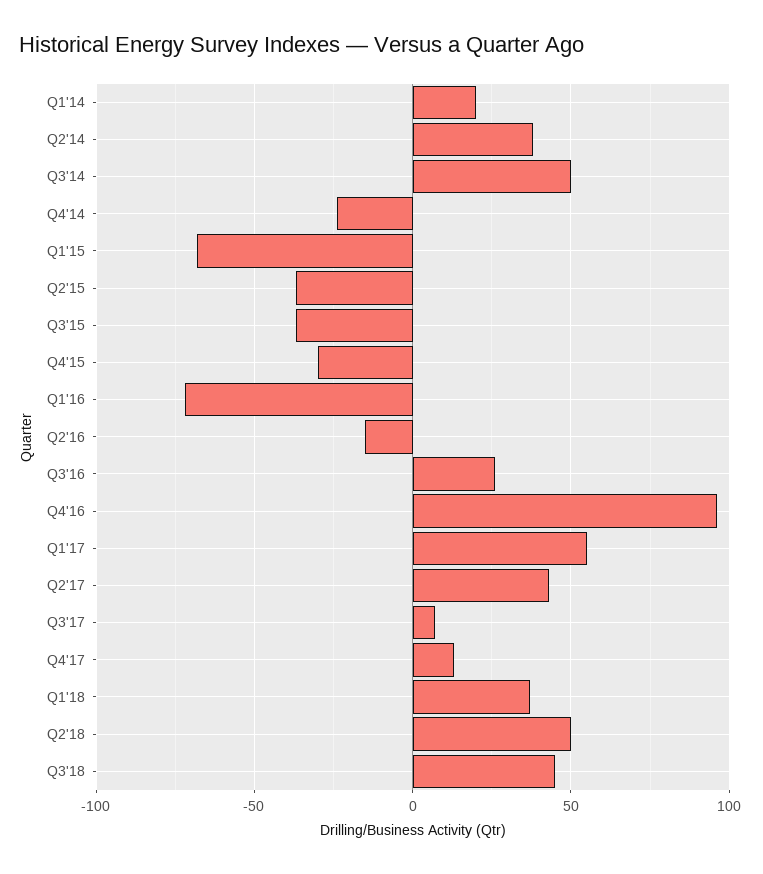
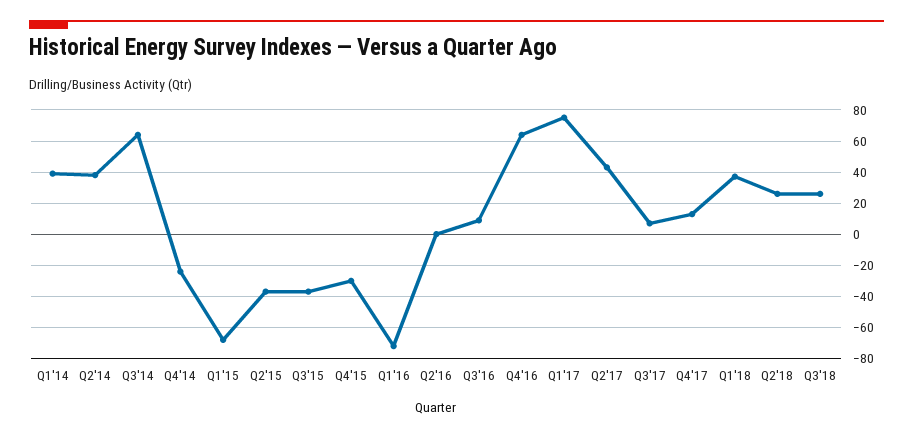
Q1'14: 20 -> 40
Q3'14: 50 -> 65
Q2'16: -15 -> 0
Q3'16: 25 -> 10
Q4'16: 95 -> 65
Q1'17: 55 -> 75
Q2'18: 50 -> 25
Q3'18: 45 -> 25

